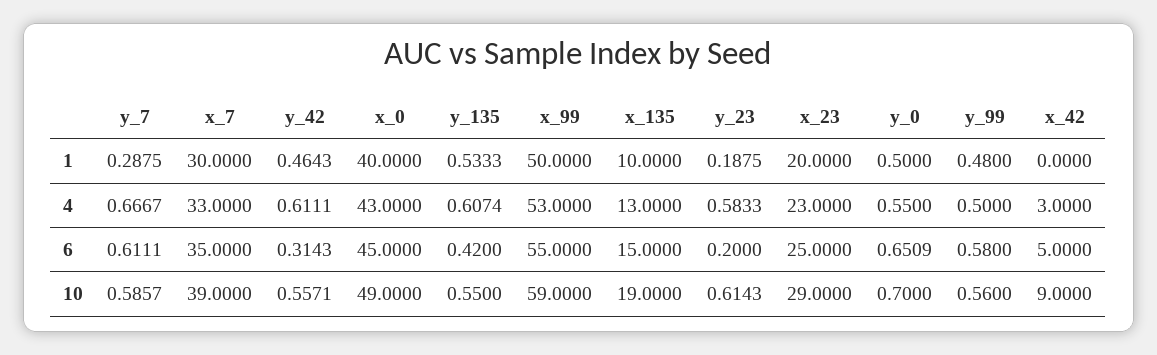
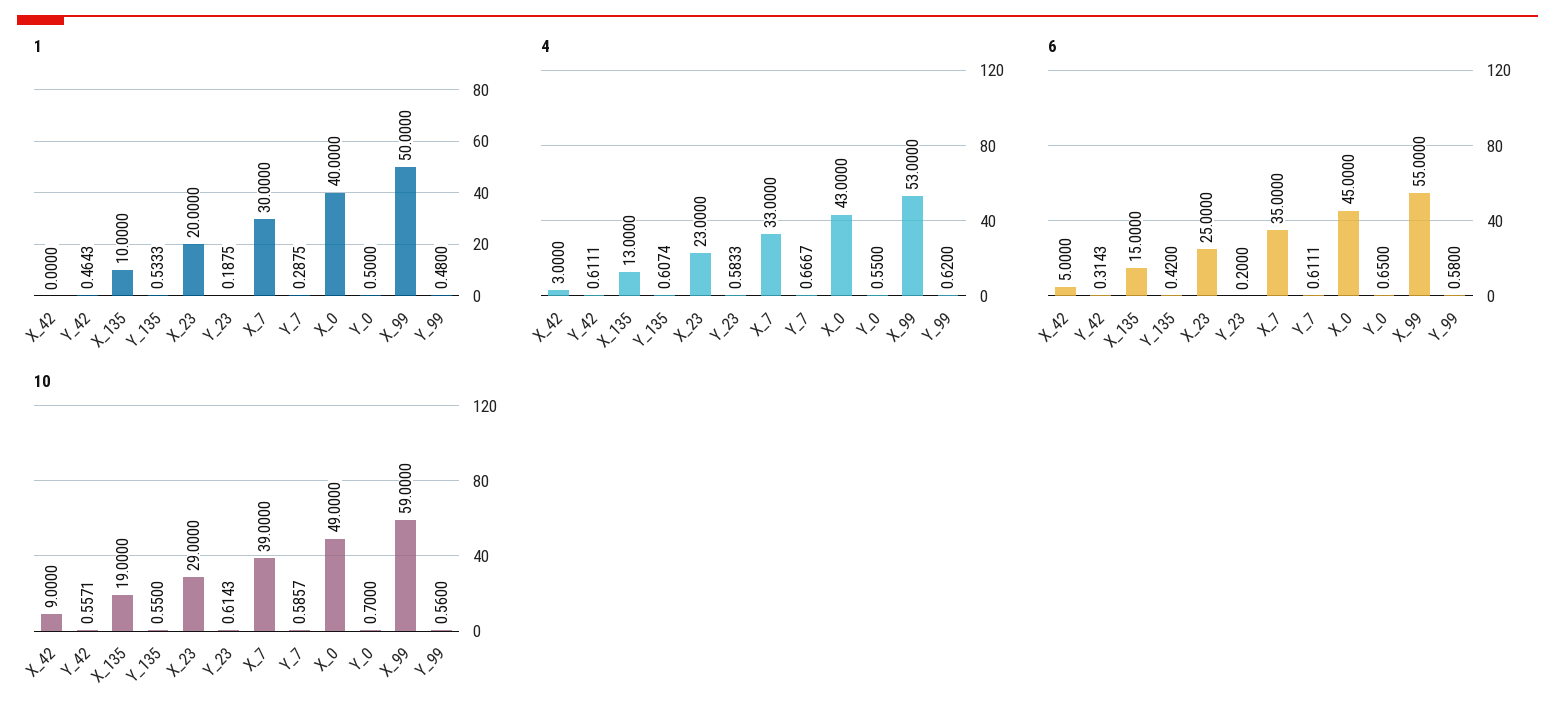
4, y_99: 0.5 -> 0.62
6, y_0: 0.6509 -> 0.65

